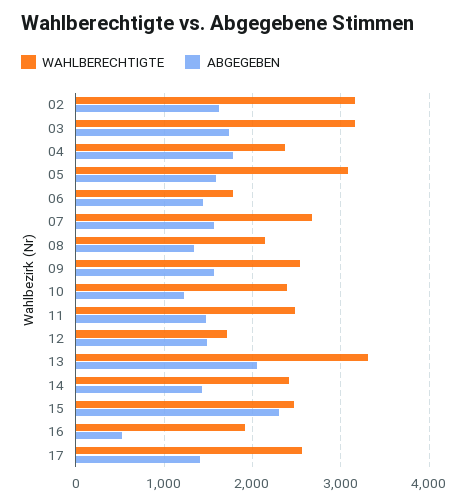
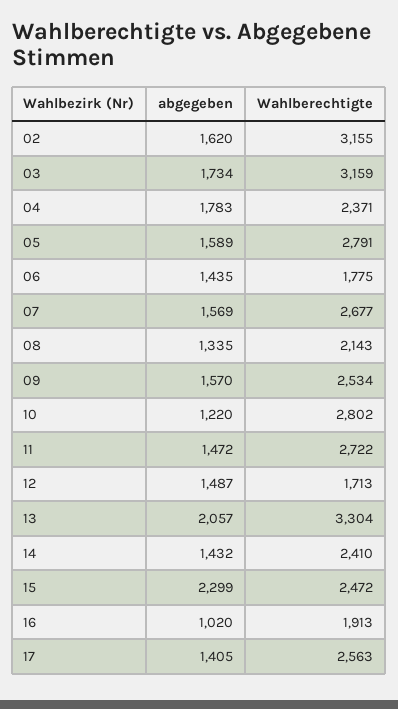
WAHLBERECHTIGTE, 05: 3100 -> 2791
WAHLBERECHTIGTE, 10: 2400 -> 2802
WAHLBERECHTIGTE, 11: 2500 -> 2722
ABGEGEBEN, 16: 500 -> 1020

